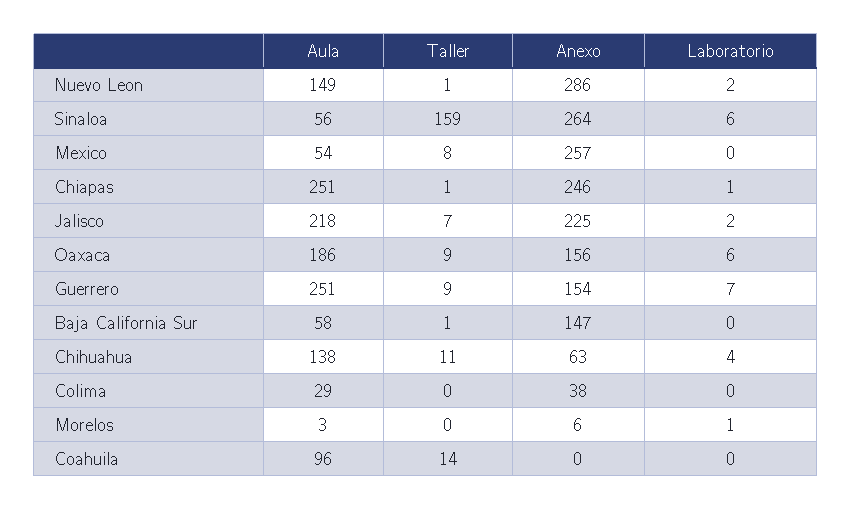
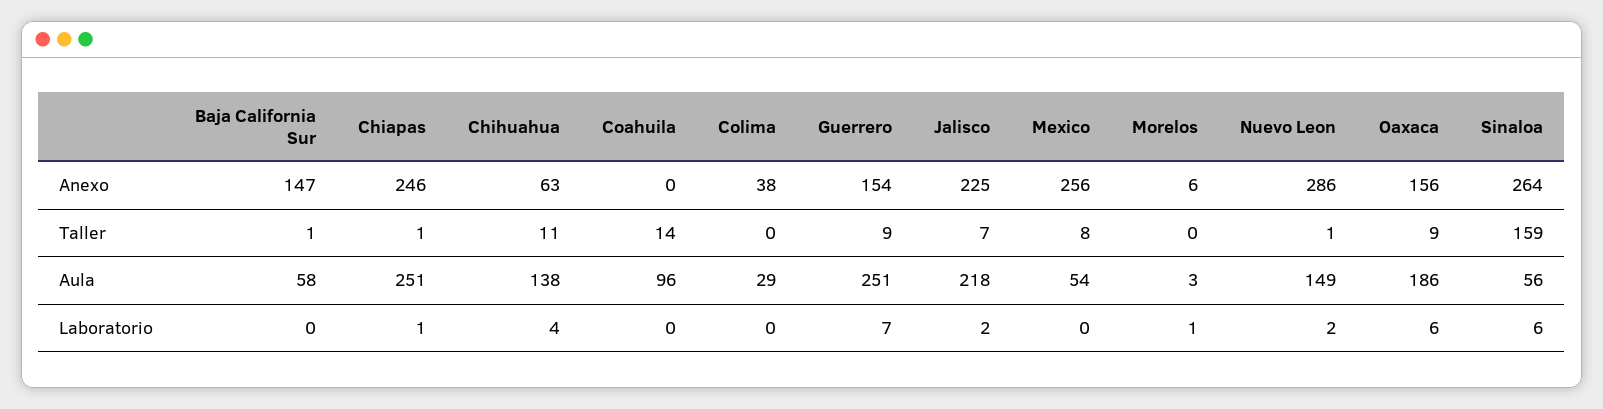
Anexo, Mexico: 257 -> 256

